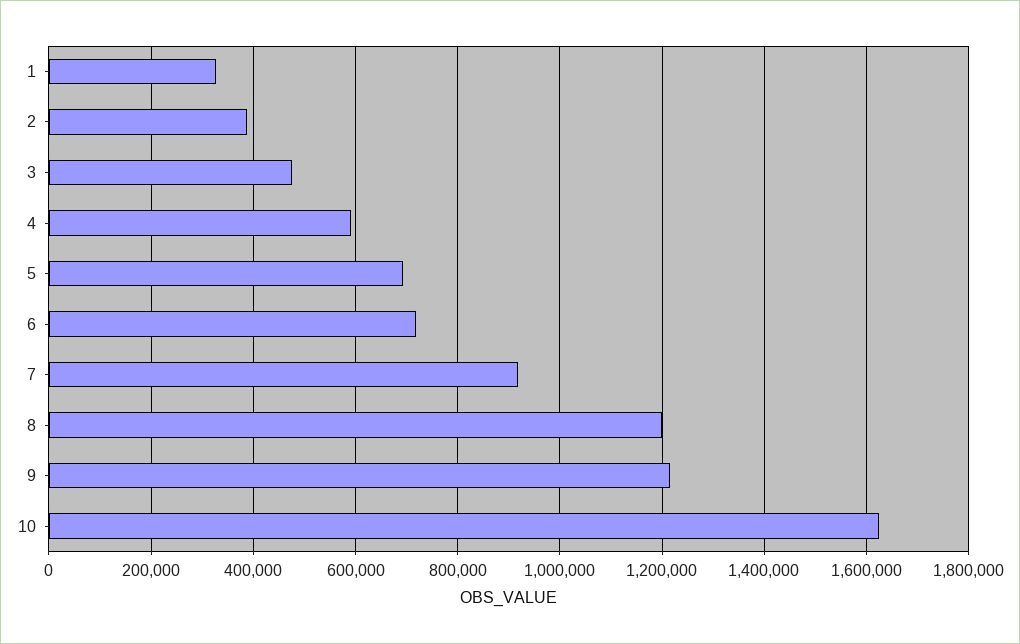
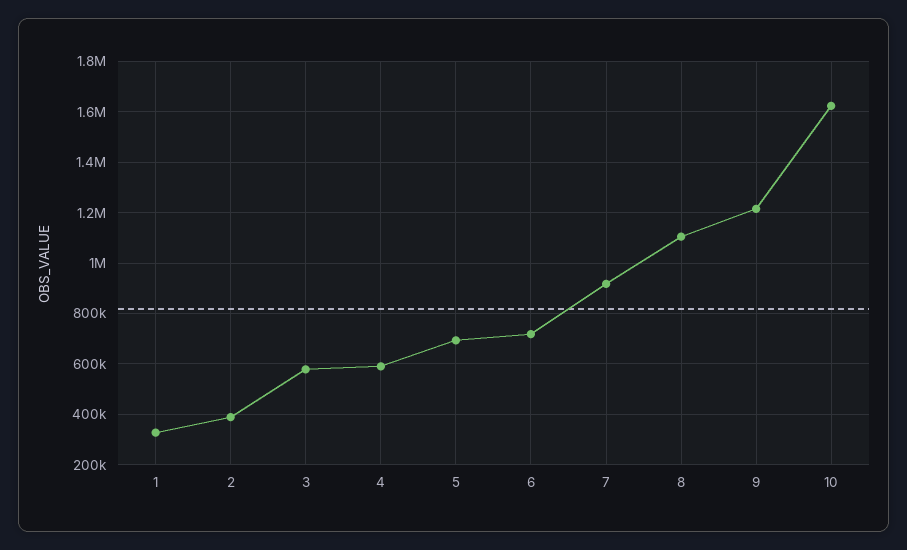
3: 480000 -> 575000
8: 1200000 -> 1100000

